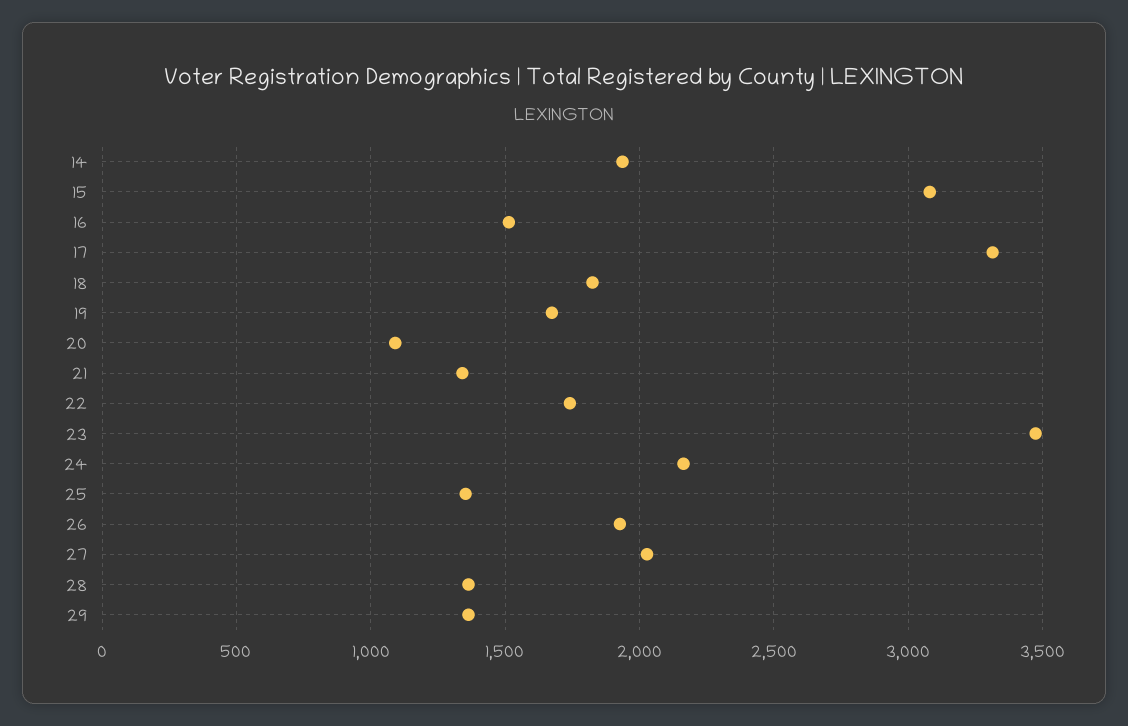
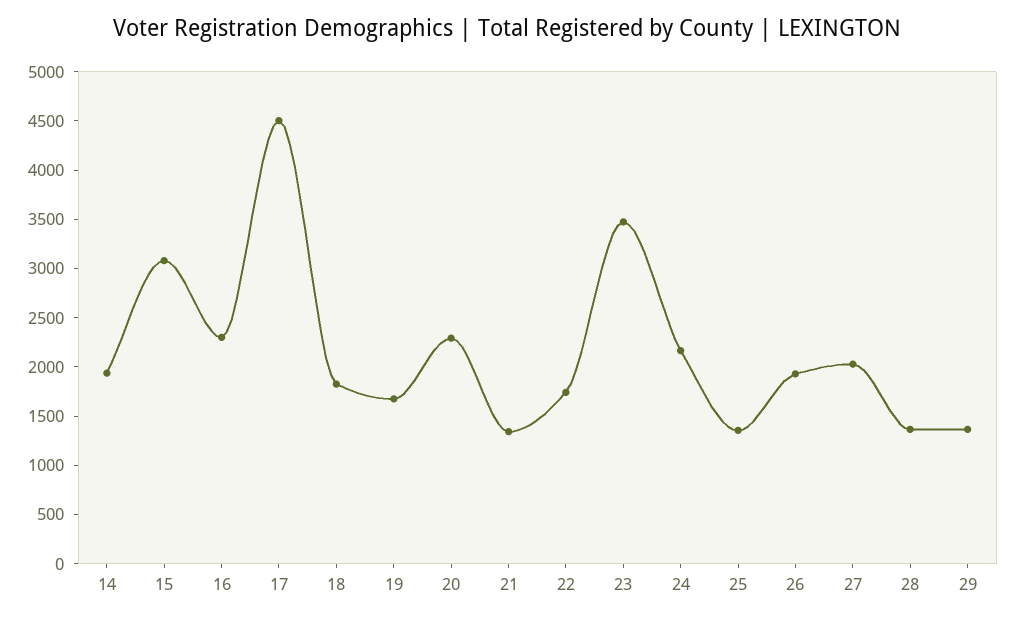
16: 1500 -> 2300
17: 3300 -> 4500
20: 1100 -> 2300

